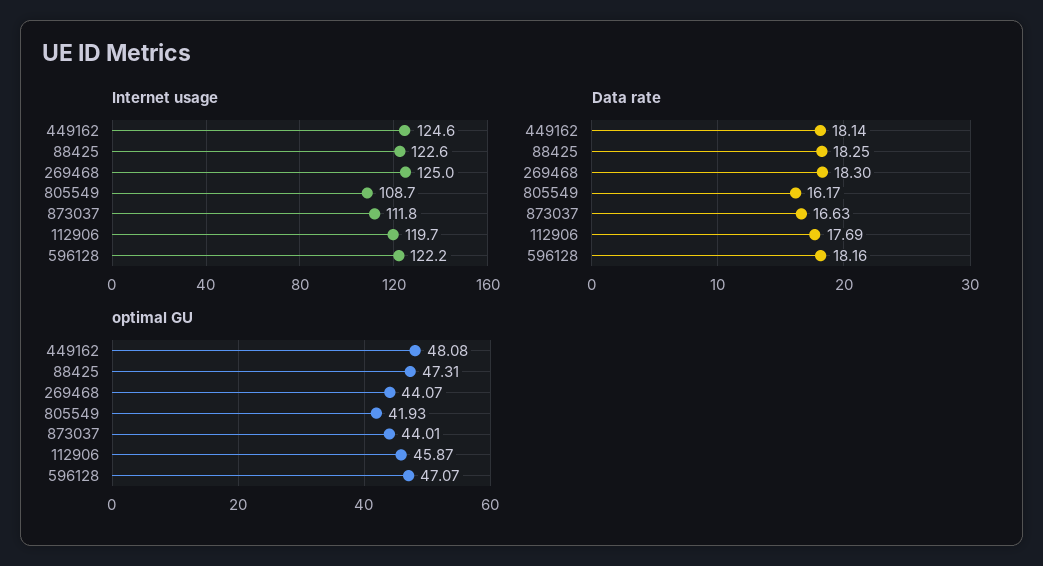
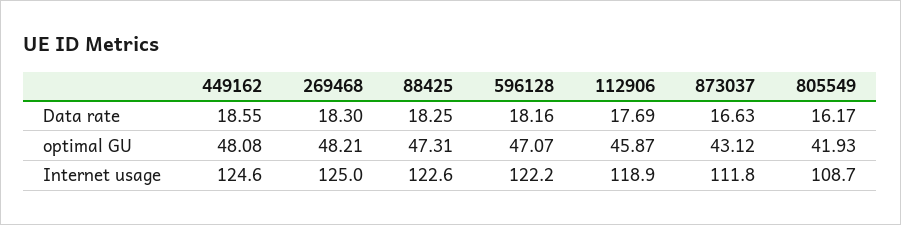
Internet usage, 112906: 119.7 -> 118.9
Data rate, 449162: 18.14 -> 18.55
optimal GU, 269468: 44.07 -> 48.21
optimal GU, 873037: 44.01 -> 43.12

